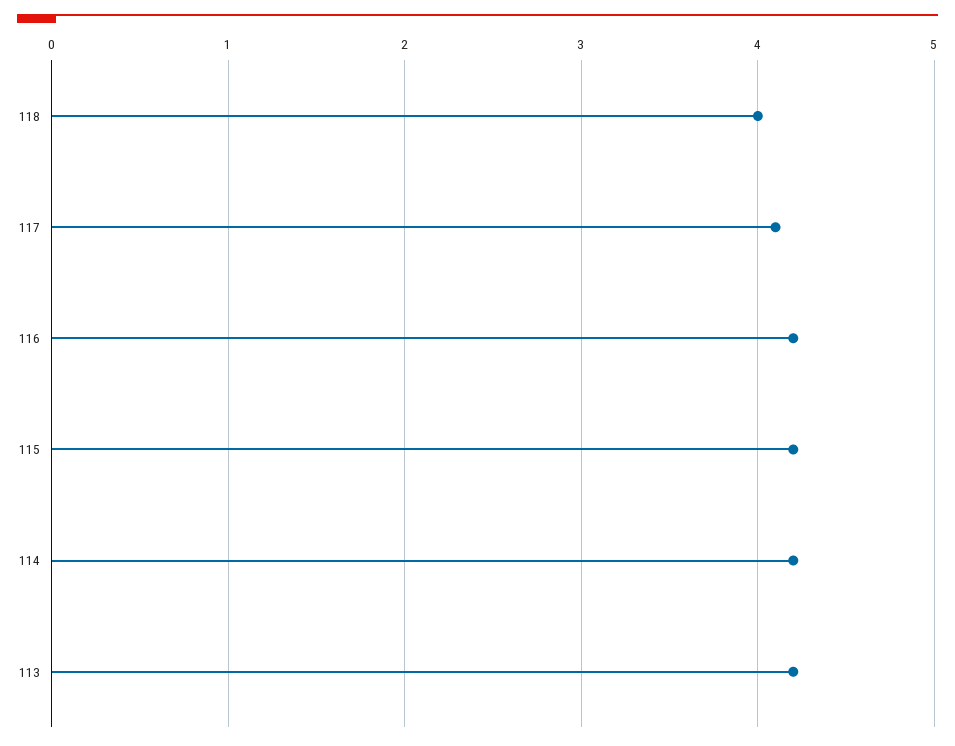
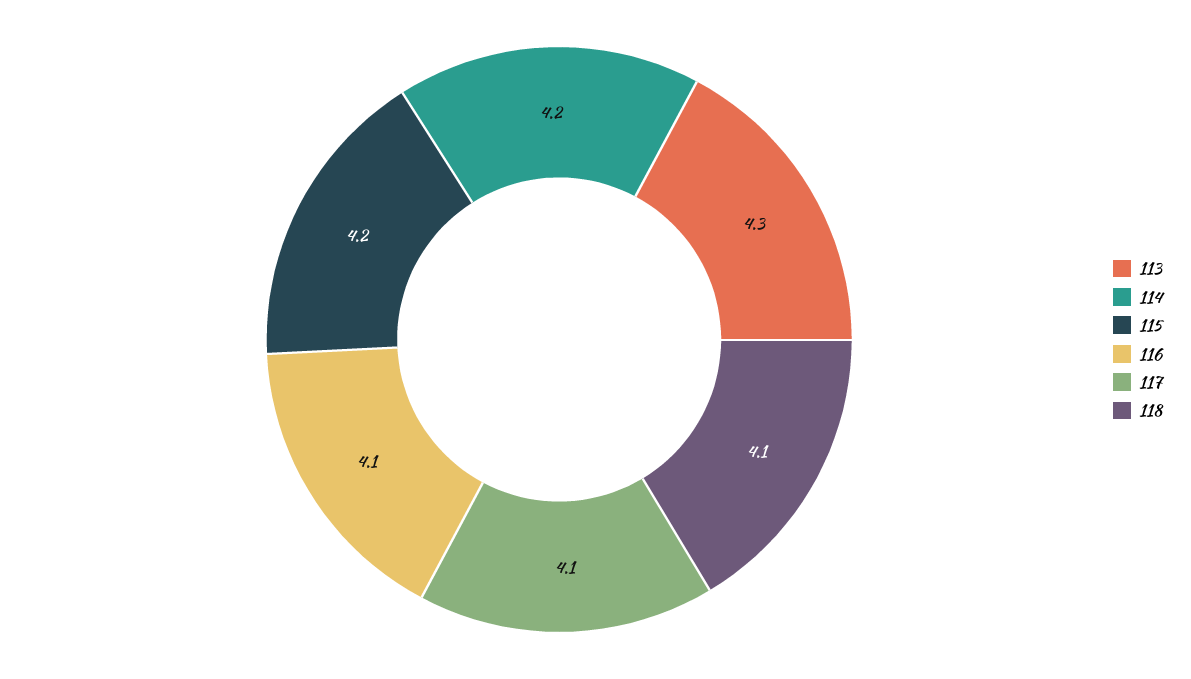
118: 4 -> 4.1
116: 4.2 -> 4.1
113: 4.2 -> 4.3

